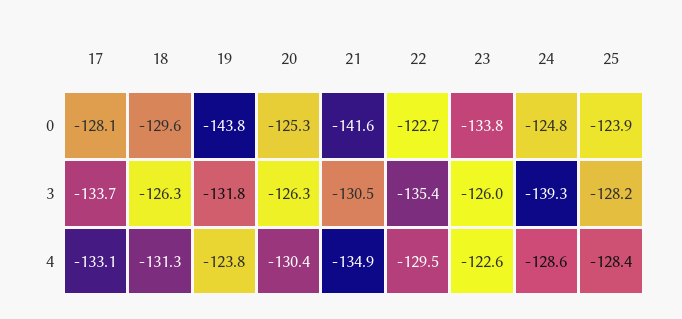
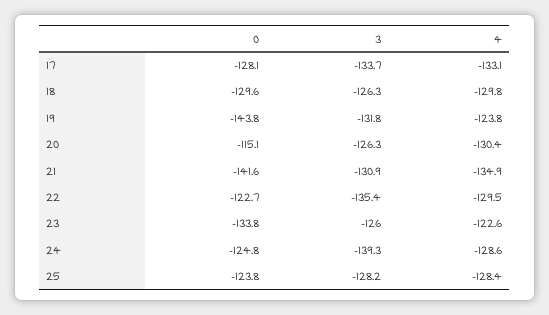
20, 0: -125.3 -> -115.1
25, 0: -123.9 -> -123.8
21, 3: -130.5 -> -130.9
18, 4: -131.3 -> -129.8

